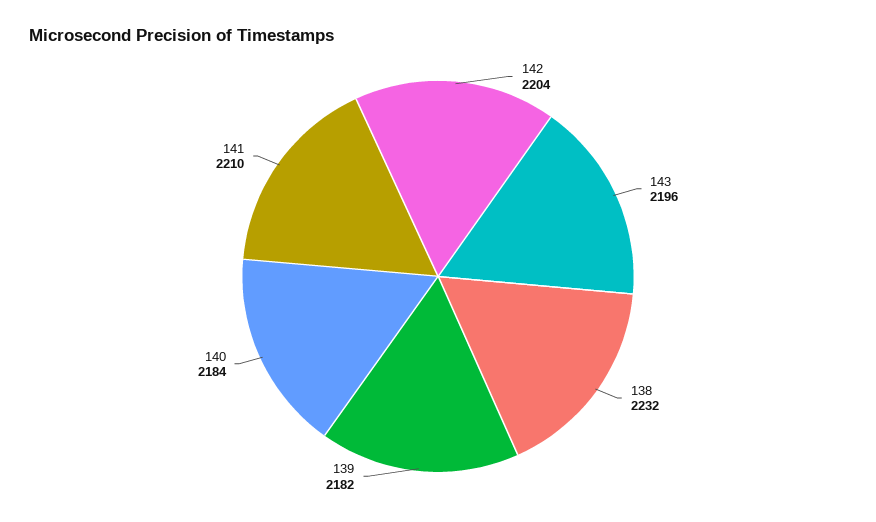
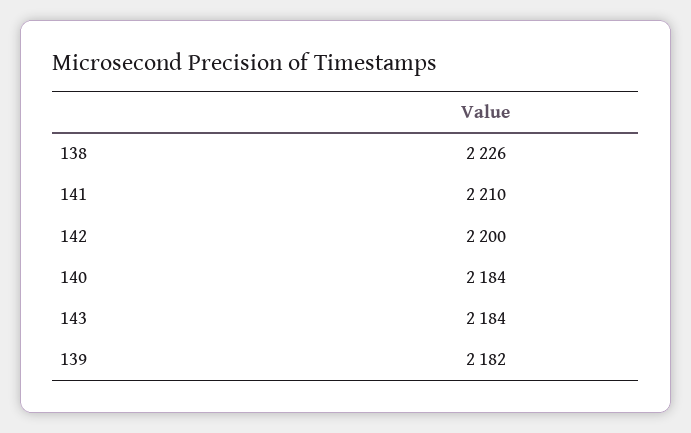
142: 2204 -> 2200
143: 2196 -> 2184
138: 2232 -> 2226

